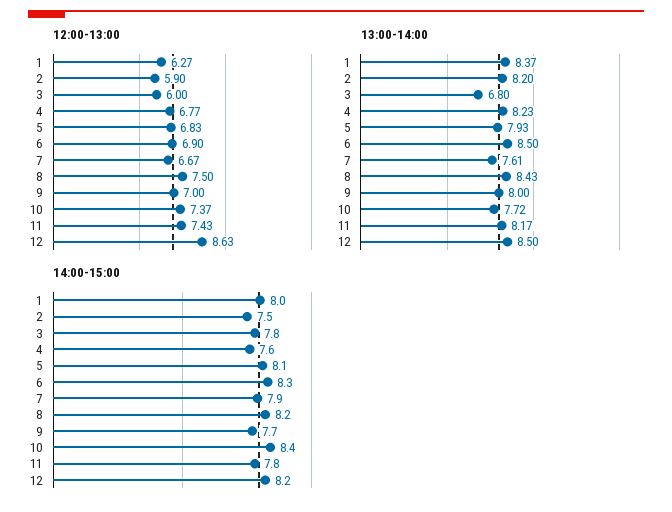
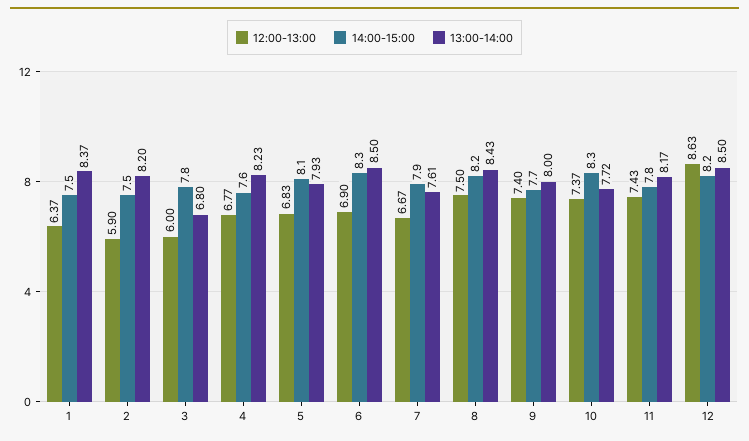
12:00-13:00, 1: 6.27 -> 6.37
12:00-13:00, 9: 7 -> 7.4
14:00-15:00, 1: 8 -> 7.5
14:00-15:00, 10: 8.4 -> 8.3

